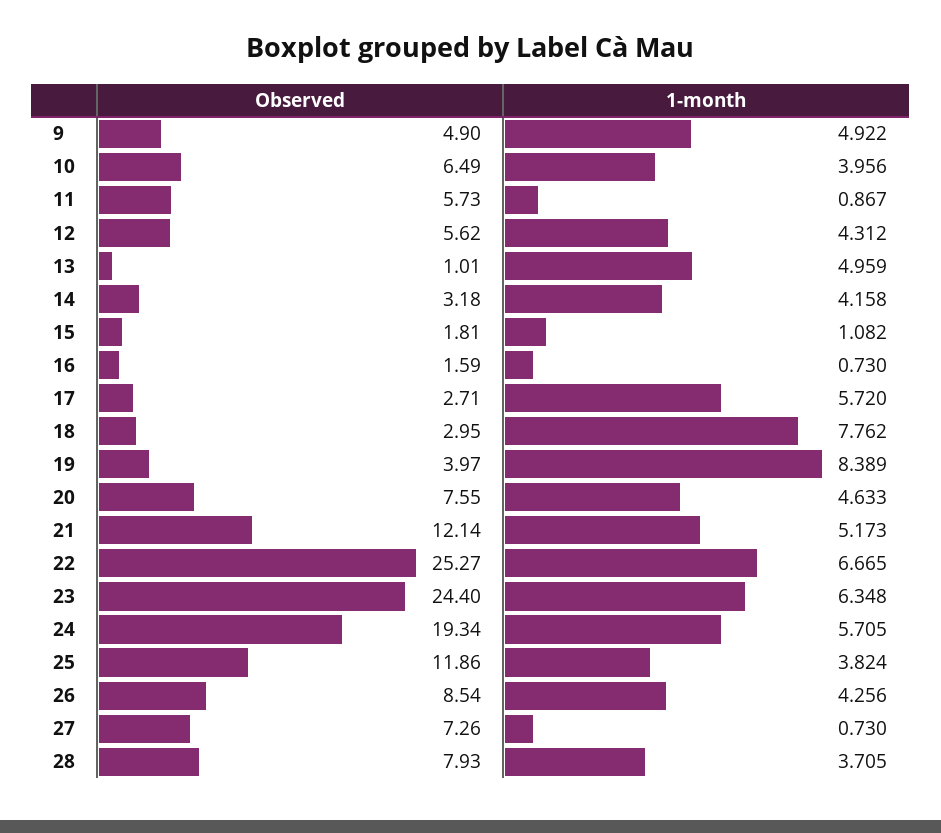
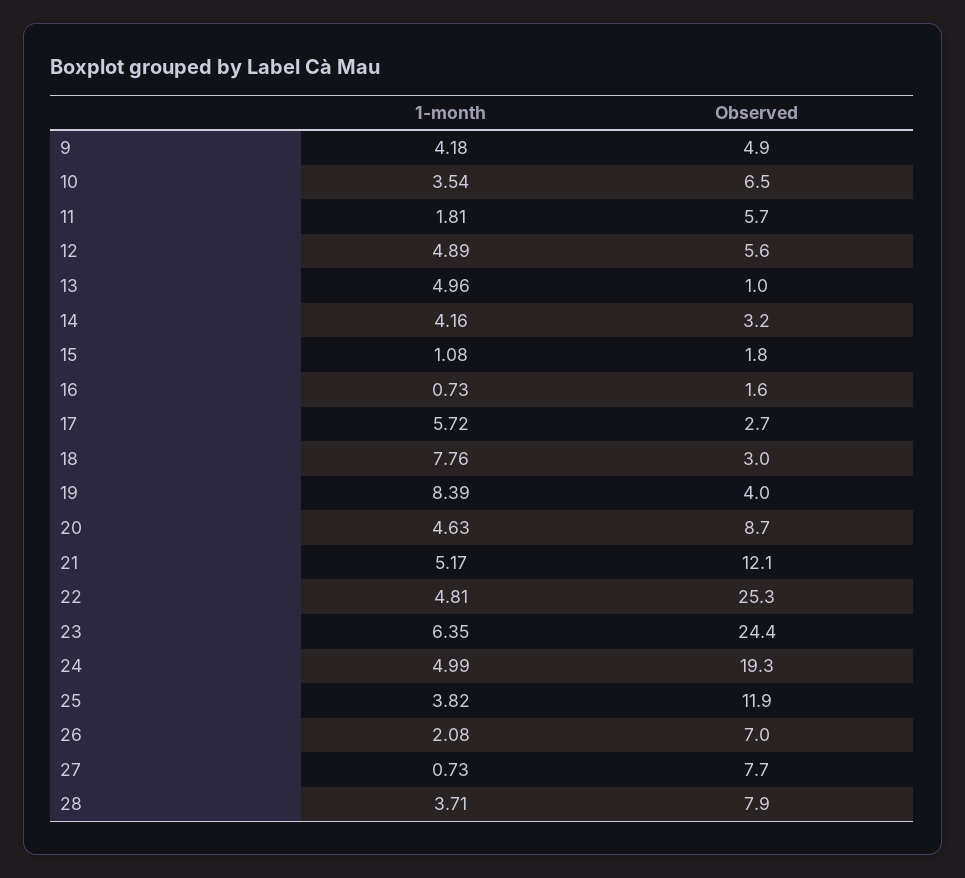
1-month, 9: 4.922 -> 4.18
1-month, 10: 3.956 -> 3.54
1-month, 11: 0.867 -> 1.81
1-month, 12: 4.312 -> 4.89
Observed, 20: 7.55 -> 8.7
1-month, 22: 6.665 -> 4.81
1-month, 24: 5.705 -> 4.99
Observed, 26: 8.54 -> 7
1-month, 26: 4.256 -> 2.08
Observed, 27: 7.26 -> 7.7

